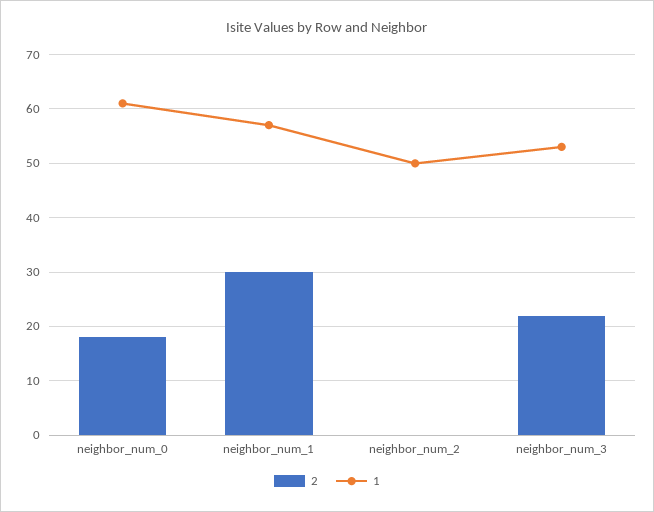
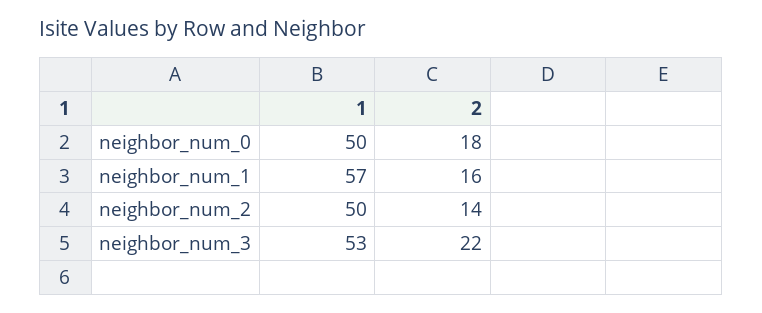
1, neighbor_num_0: 60 -> 50
2, neighbor_num_1: 30 -> 16
2, neighbor_num_2: 0 -> 14

